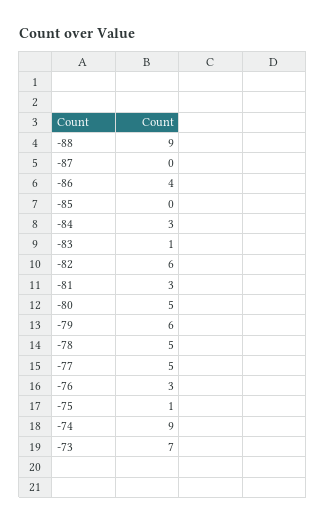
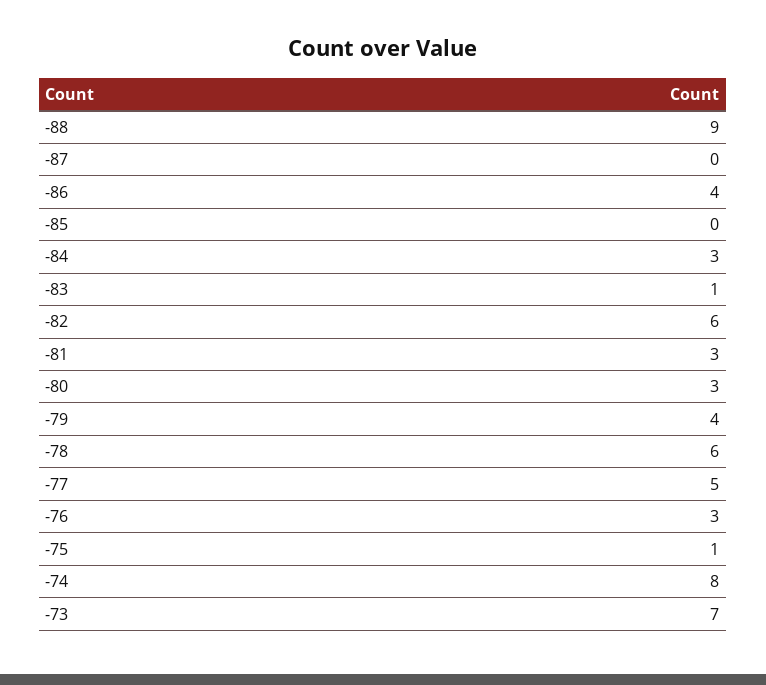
-80: 5 -> 3
-79: 6 -> 4
-78: 5 -> 6
-74: 9 -> 8

